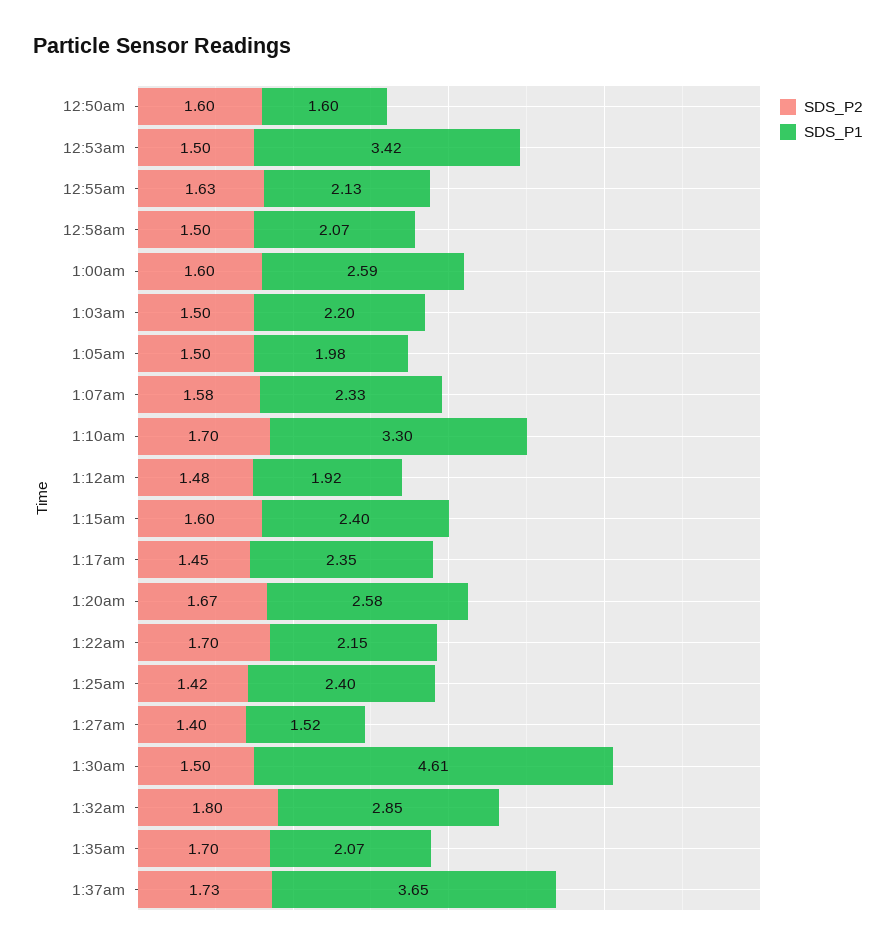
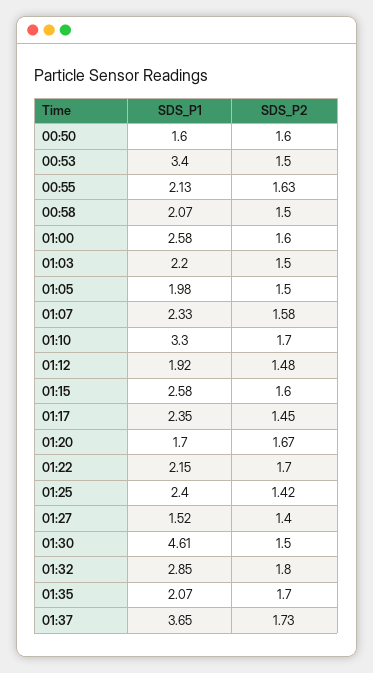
SDS_P1, 12:53am: 3.42 -> 3.4
SDS_P1, 1:00am: 2.59 -> 2.58
SDS_P1, 1:15am: 2.4 -> 2.58
SDS_P1, 1:20am: 2.58 -> 1.7

